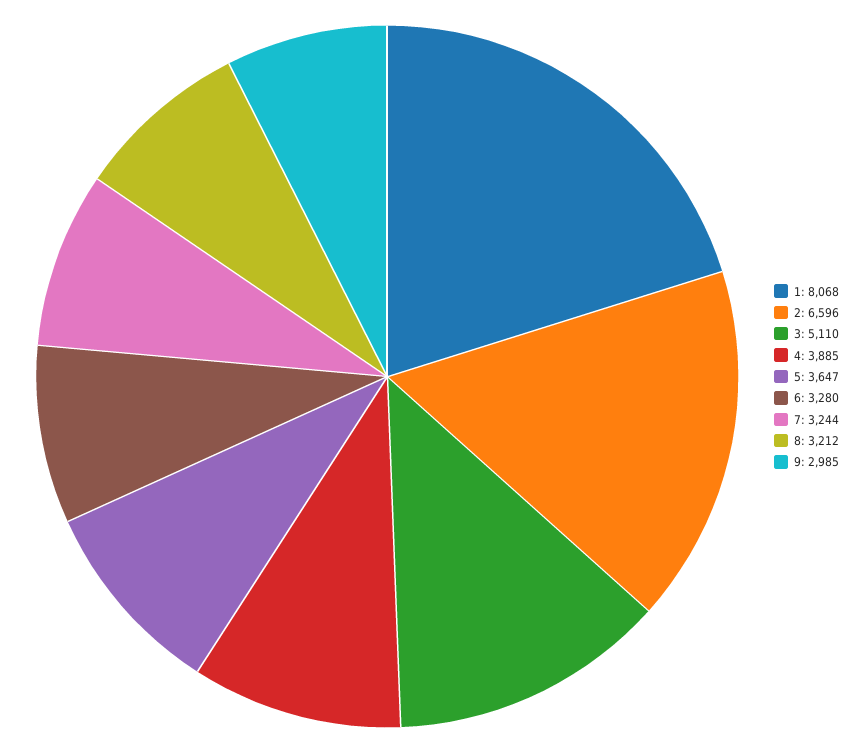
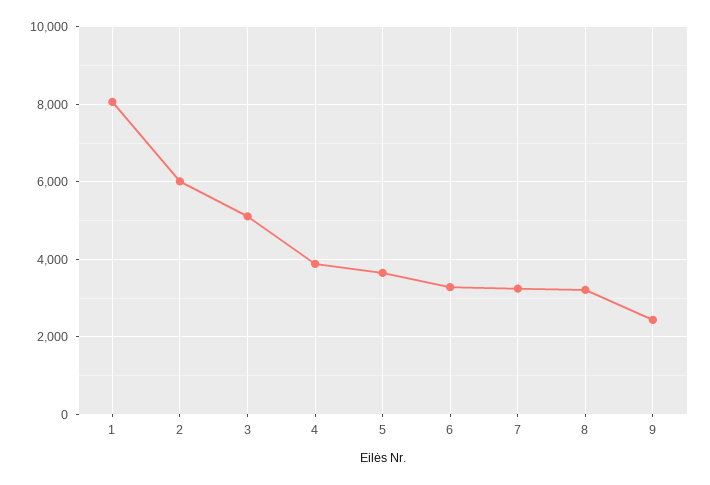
2: 6596 -> 6000
9: 2985 -> 2400

